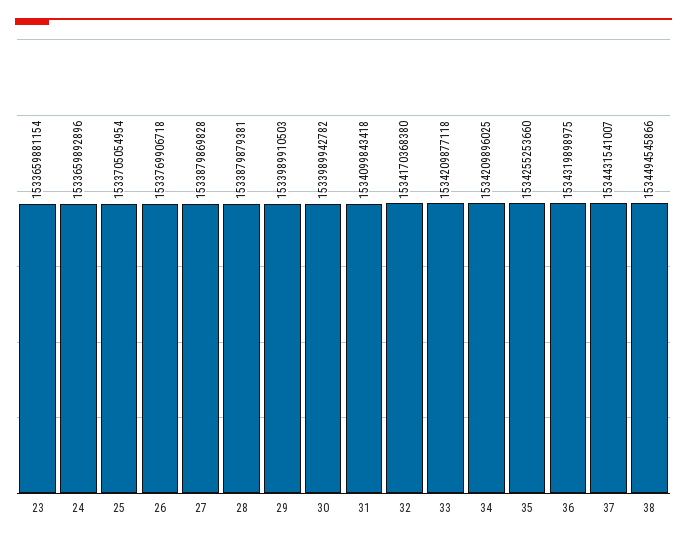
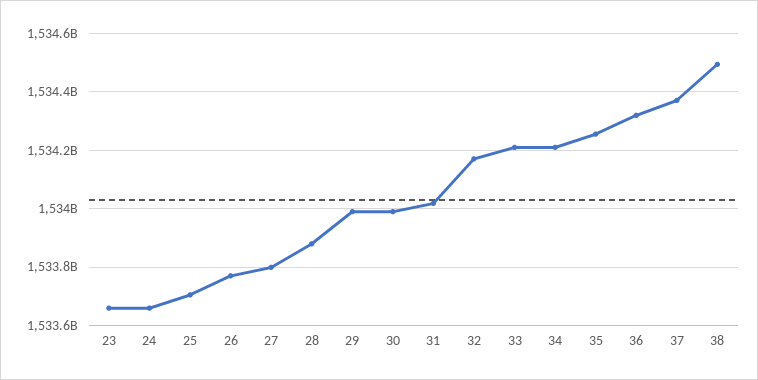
27: 1533879869828 -> 1533800000000
31: 1534099843418 -> 1534025000000
37: 1534431541007 -> 1534375000000

